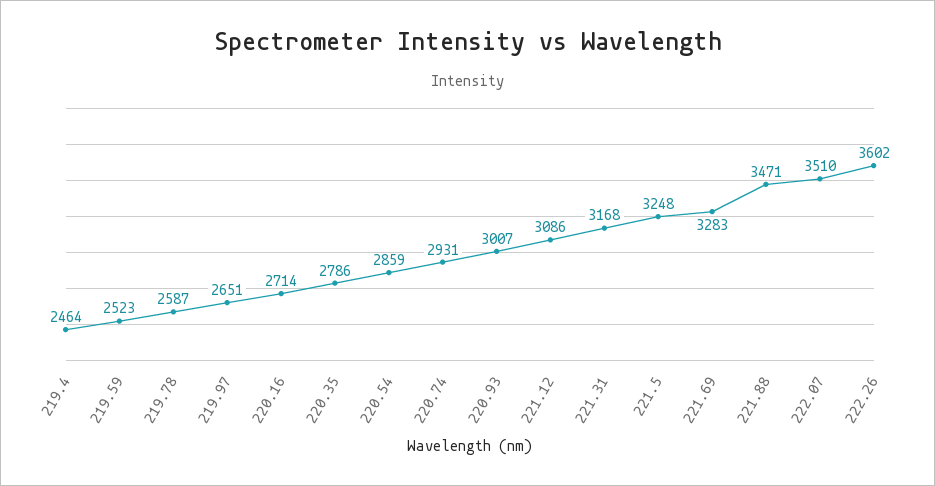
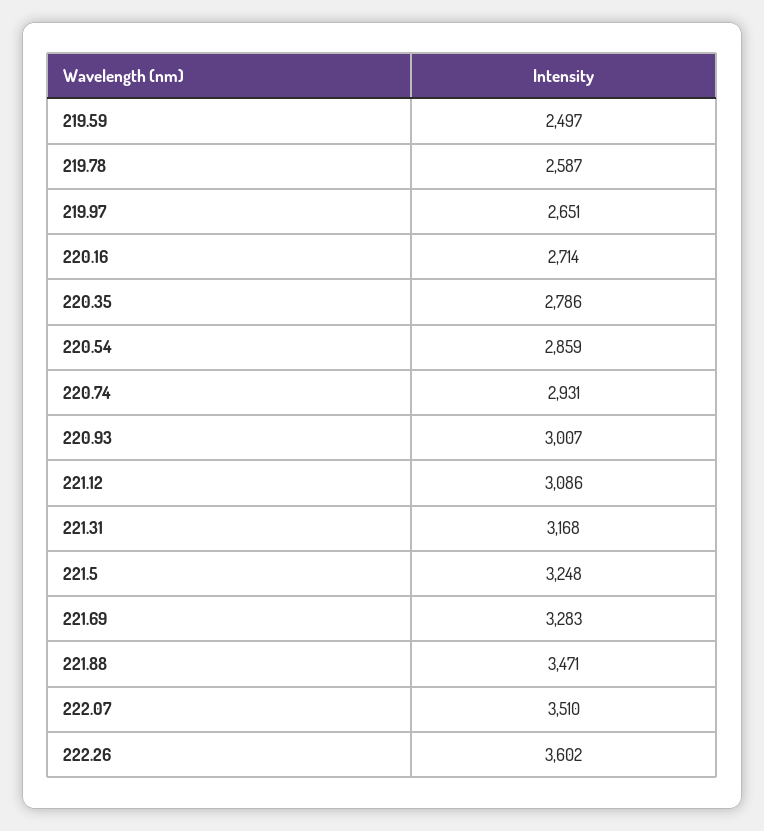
219.4: 2464 -> none
219.59: 2523 -> 2497

